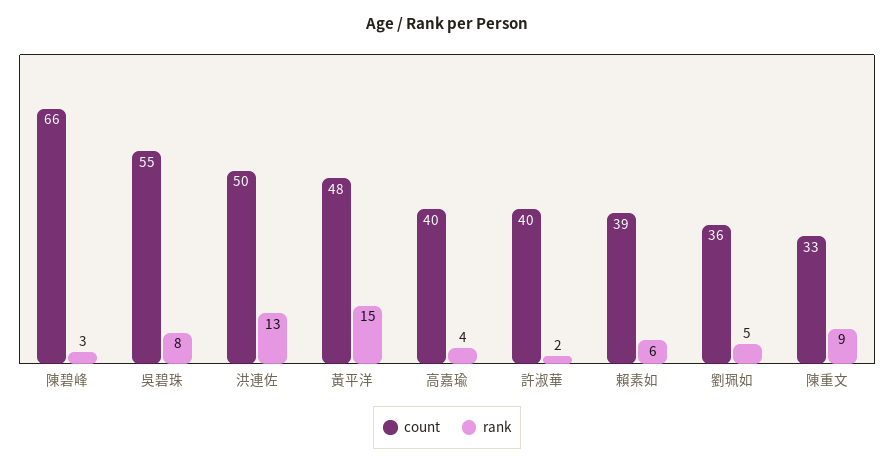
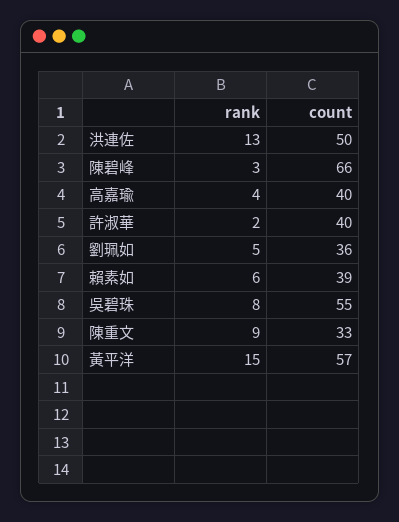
count, 黃平洋: 48 -> 57

